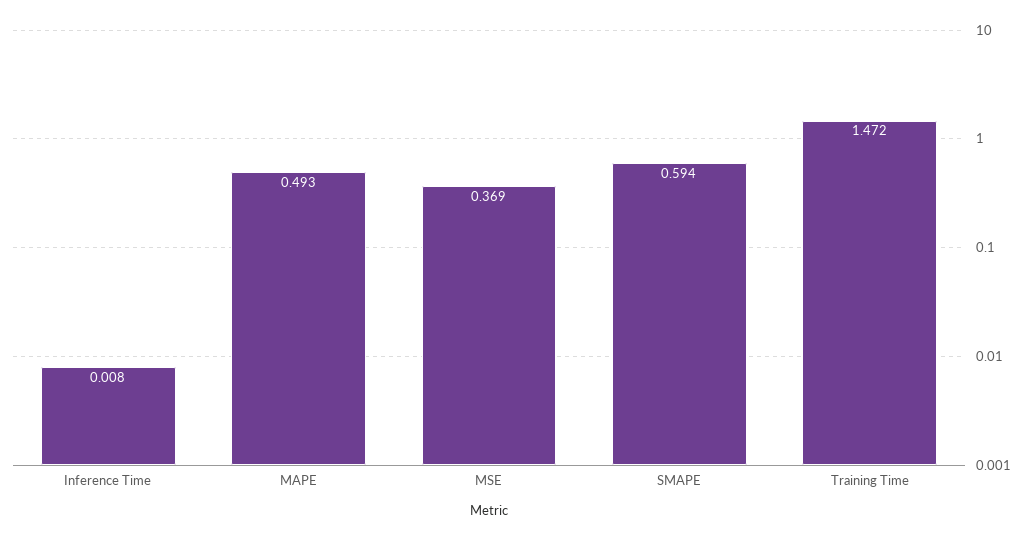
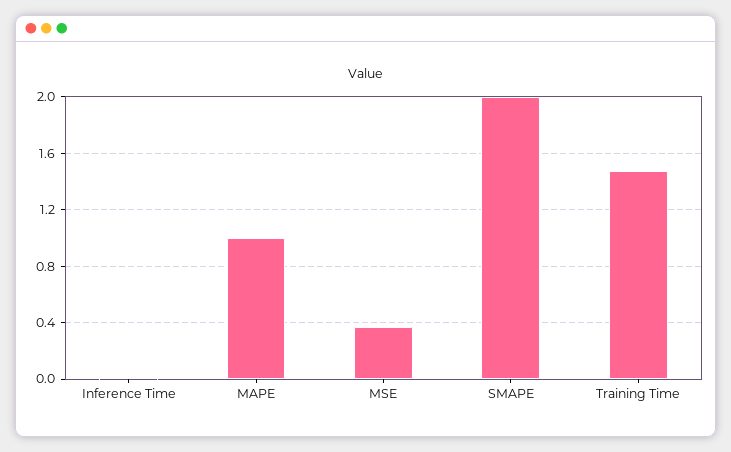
MAPE: 0.493 -> 1
SMAPE: 0.594 -> 2

